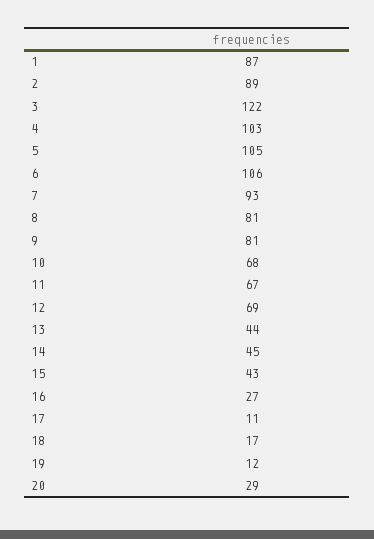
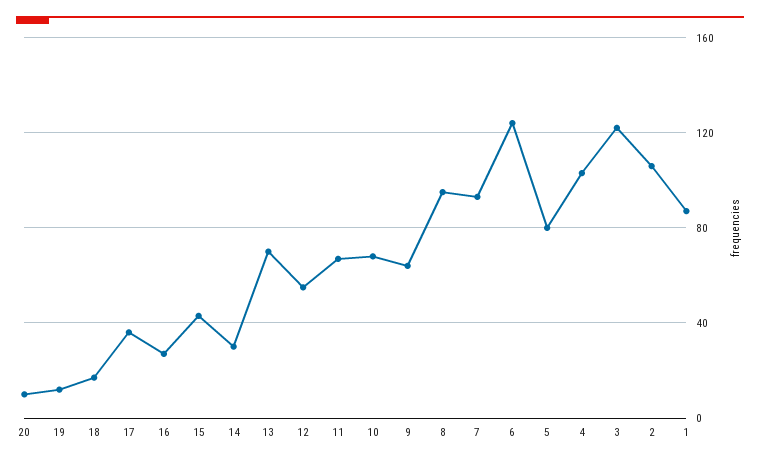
2: 89 -> 105
5: 105 -> 80
6: 106 -> 125
8: 81 -> 95
9: 81 -> 65
12: 69 -> 55
13: 44 -> 70
14: 45 -> 30
17: 11 -> 35
20: 29 -> 10

